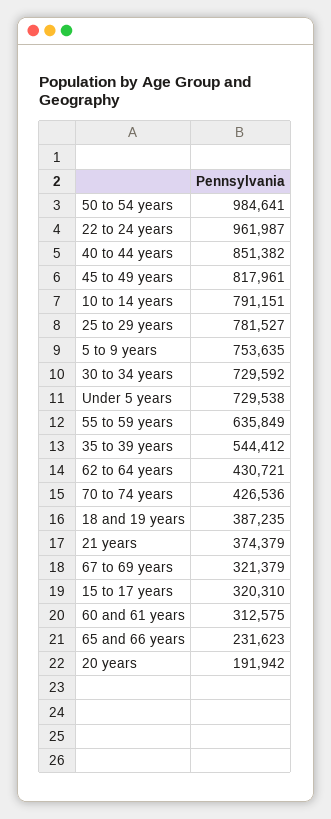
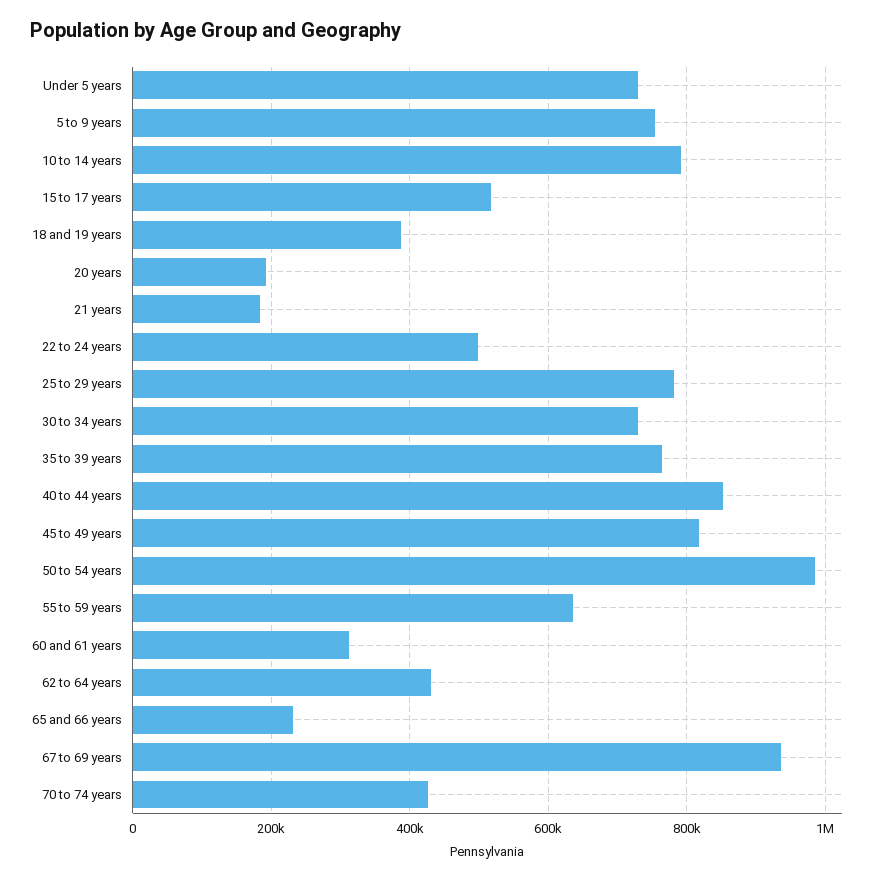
22 to 24 years: 961987 -> 500000
35 to 39 years: 544412 -> 760000
21 years: 374379 -> 180000
67 to 69 years: 321379 -> 940000
15 to 17 years: 320310 -> 520000

